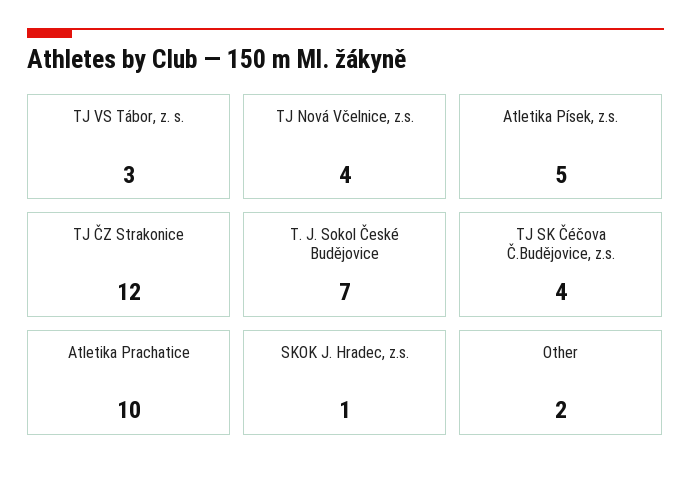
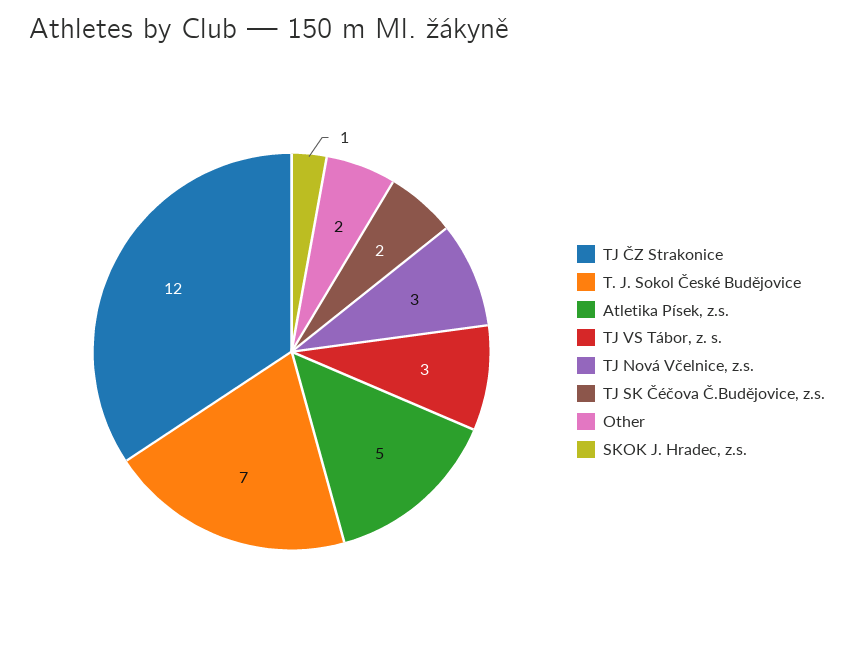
TJ Nová Včelnice, z.s.: 4 -> 3
TJ SK Čéčova Č.Budějovice, z.s.: 4 -> 2
Atletika Prachatice: 10 -> none

